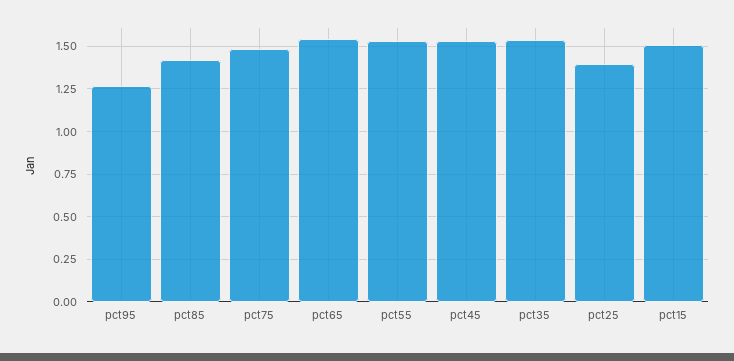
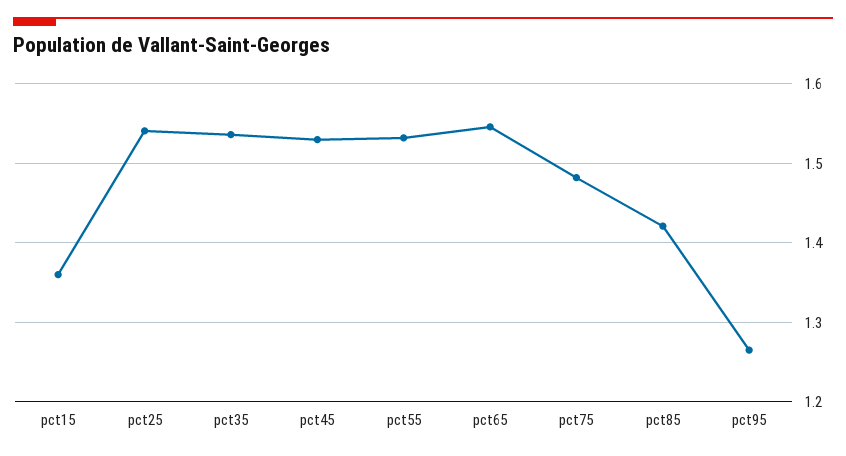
pct25: 1.4 -> 1.54
pct15: 1.5 -> 1.36

